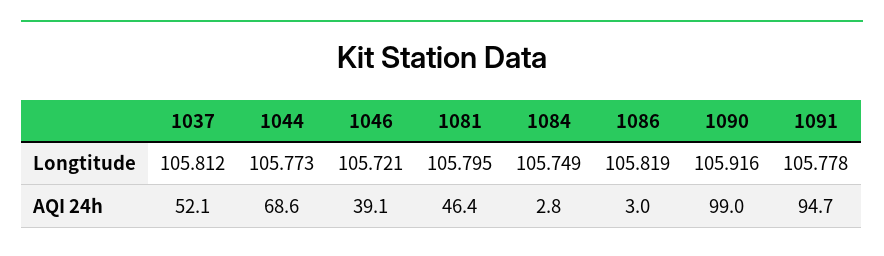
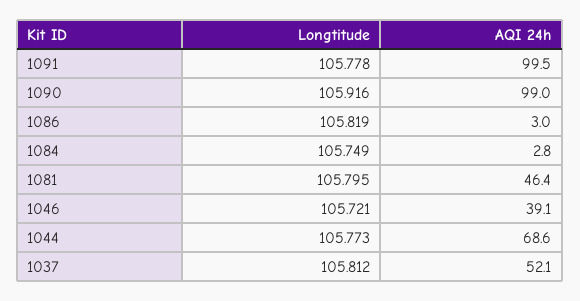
1091, AQI 24h: 94.7 -> 99.5

